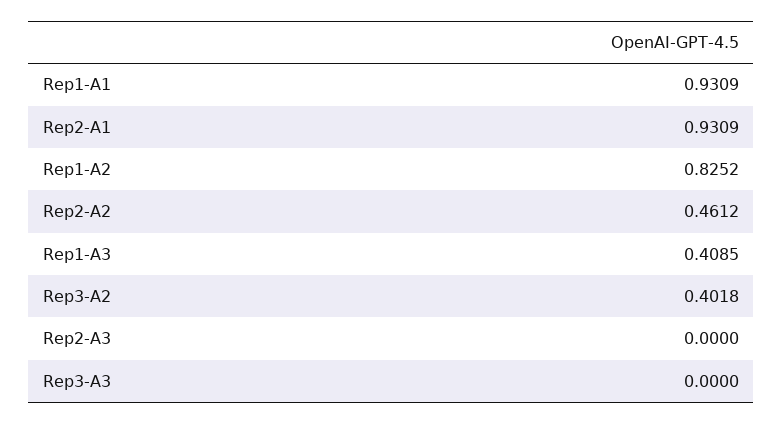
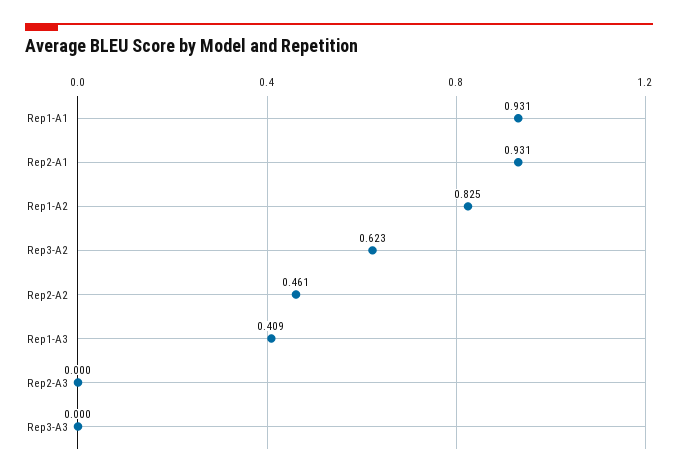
Rep3-A2: 0.4018 -> 0.623

